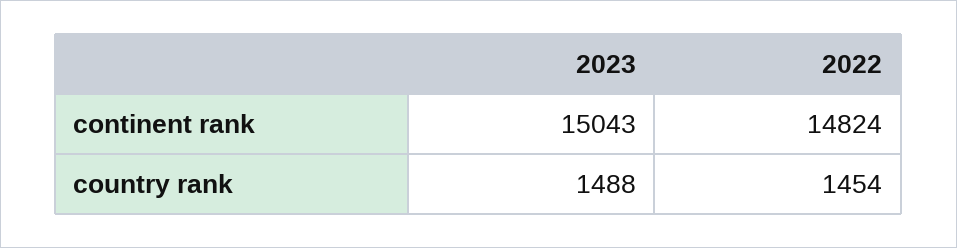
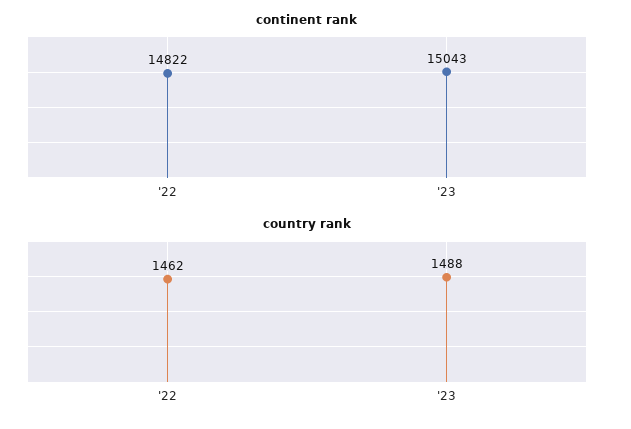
continent rank, 2022: 14824 -> 14822
country rank, 2022: 1454 -> 1462

